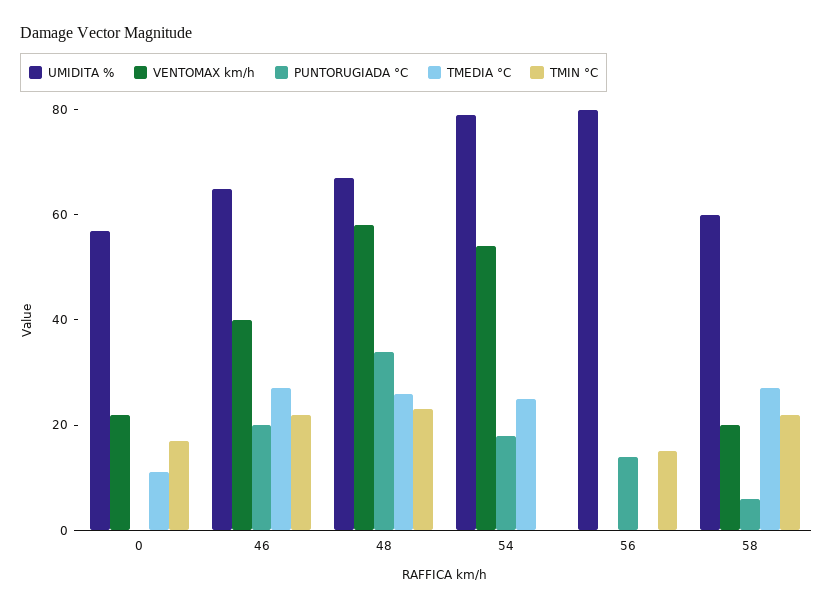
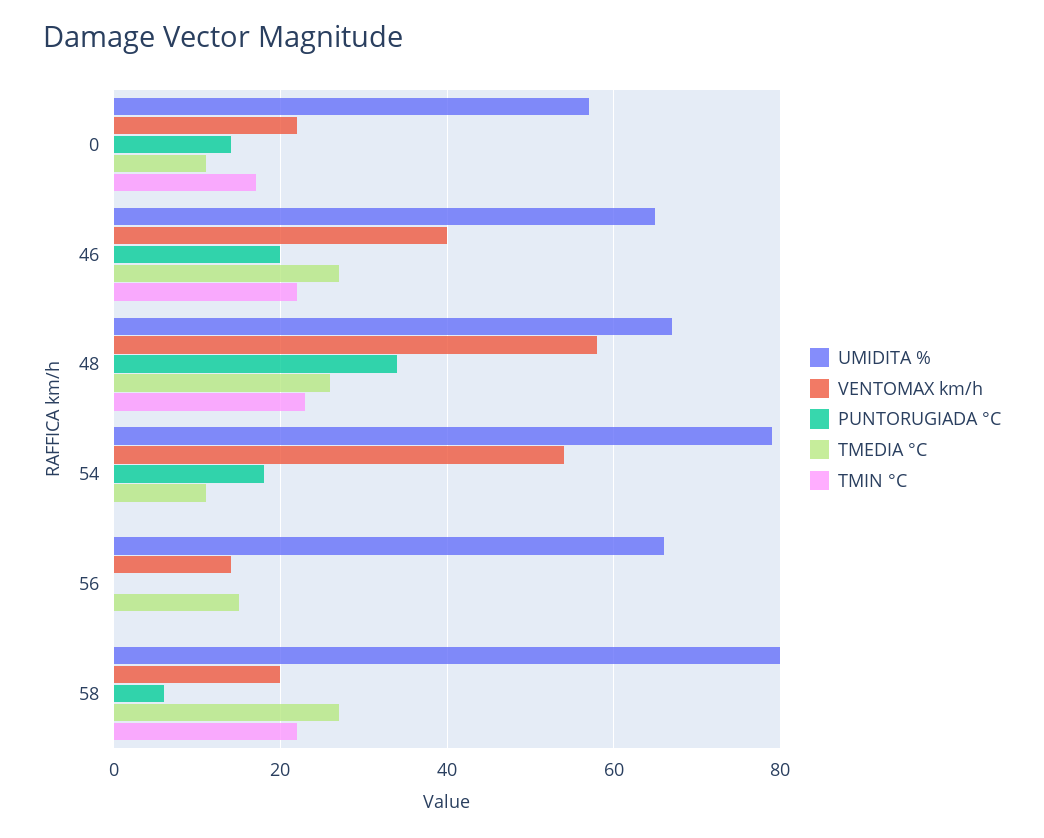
PUNTORUGIADA °C, 0: 0 -> 15
TMEDIA °C, 54: 25 -> 10
UMIDITA %, 56: 80 -> 65
VENTOMAX km/h, 56: 0 -> 15
PUNTORUGIADA °C, 56: 15 -> 0
TMEDIA °C, 56: 0 -> 15
TMIN °C, 56: 15 -> 0
UMIDITA %, 58: 60 -> 80

